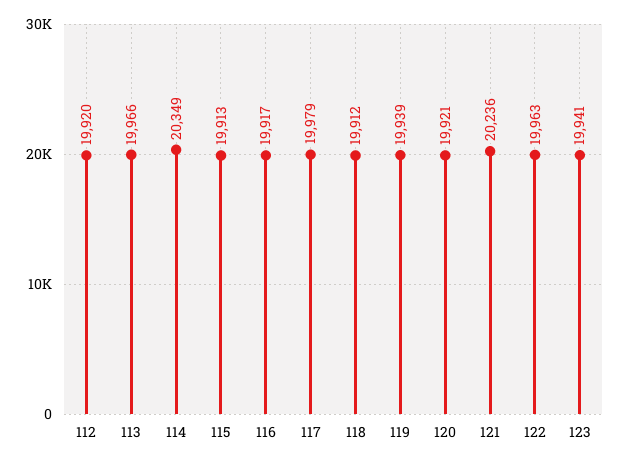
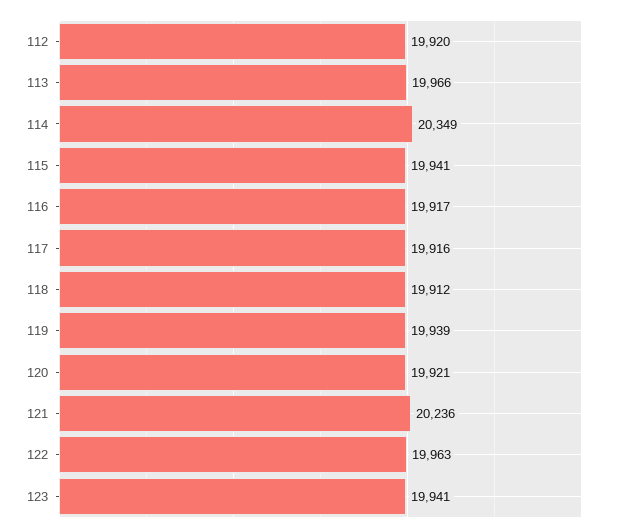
115: 19913 -> 19941
117: 19979 -> 19916

